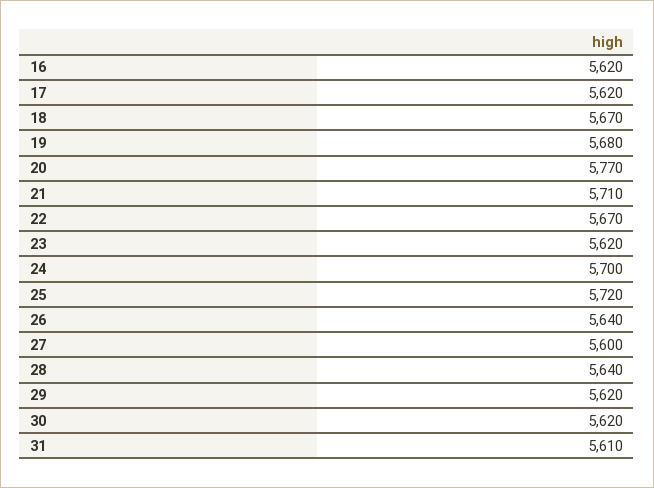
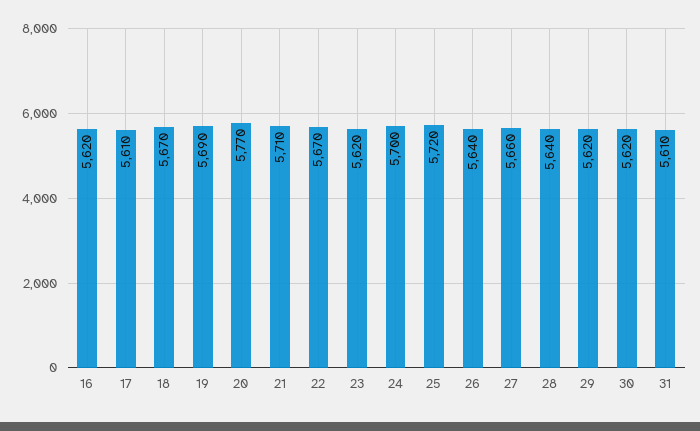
17: 5620 -> 5610
19: 5680 -> 5690
27: 5600 -> 5660

